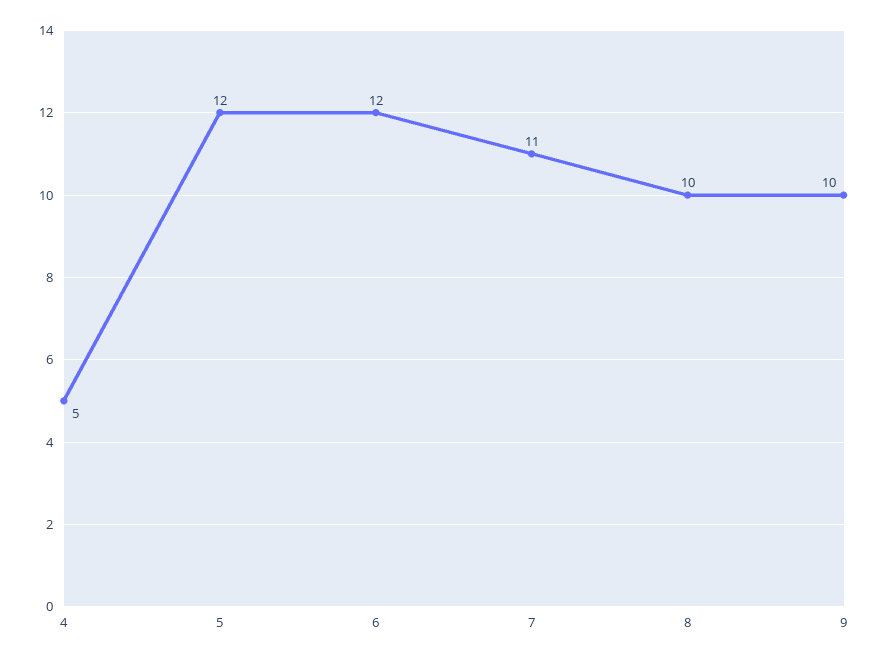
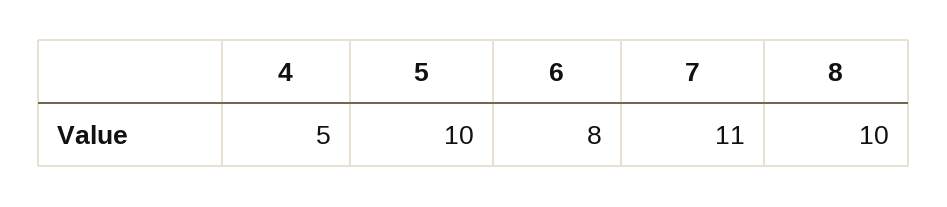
5: 12 -> 10
6: 12 -> 8
9: 10 -> none

